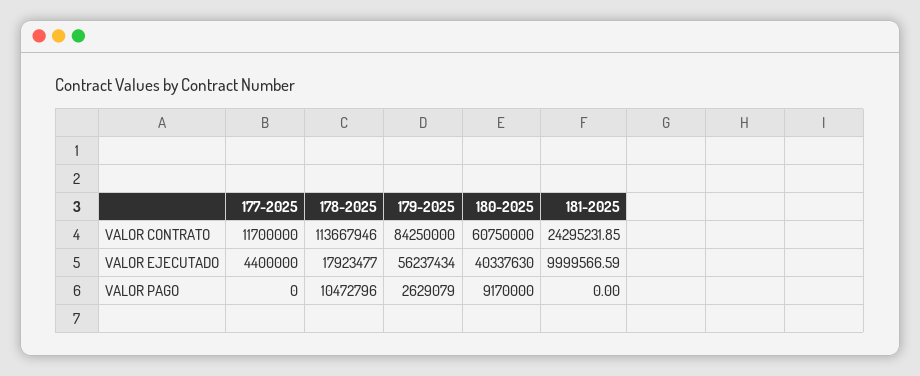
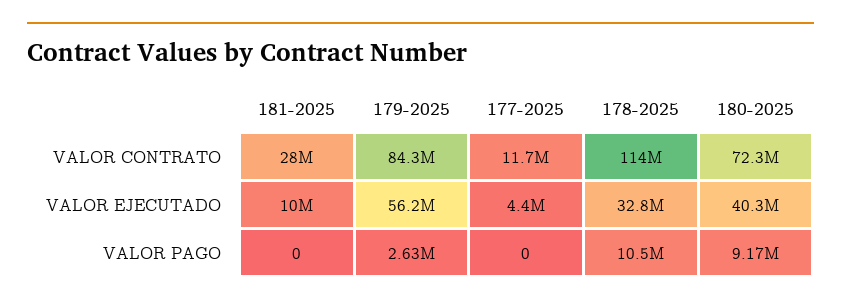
180-2025, VALOR CONTRATO: 60750000 -> 72300000
181-2025, VALOR CONTRATO: 24295231.85 -> 28000000
178-2025, VALOR EJECUTADO: 17923477 -> 32800000

